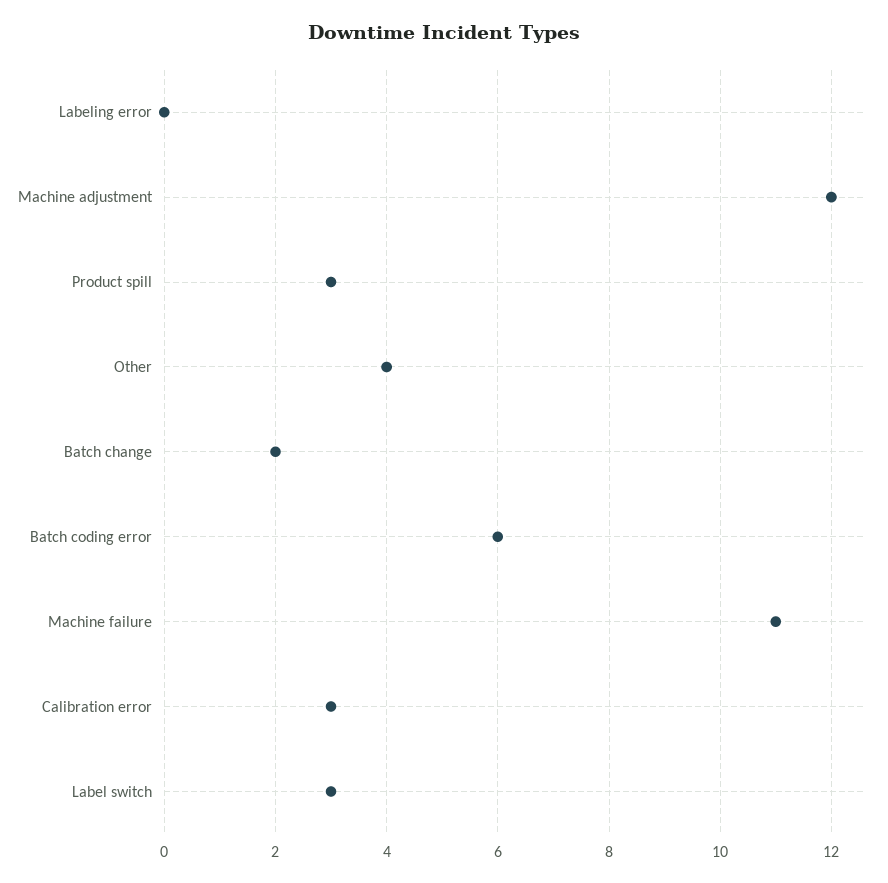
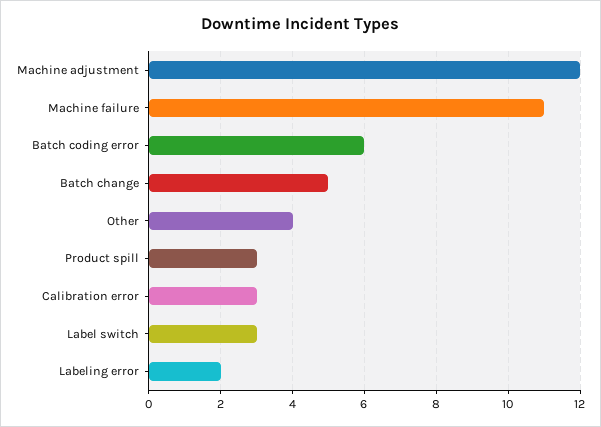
Labeling error: 0 -> 2
Batch change: 2 -> 5

